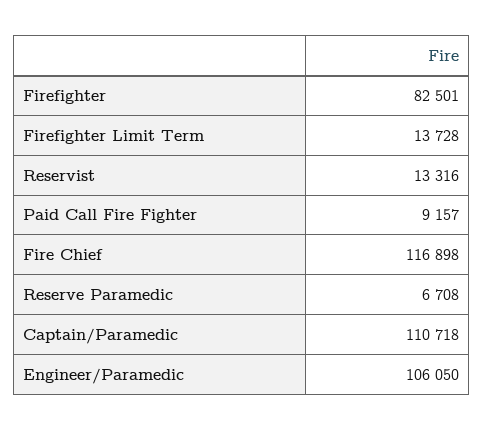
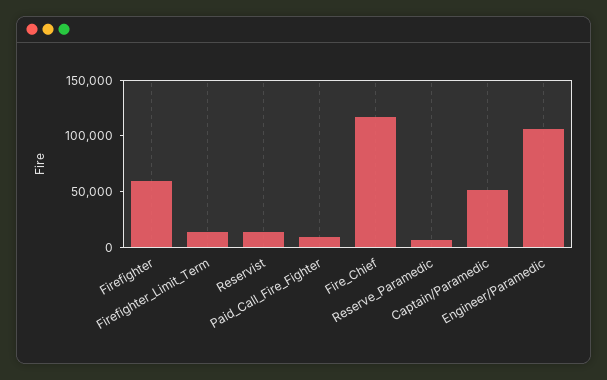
Firefighter: 82501 -> 60000
Captain/Paramedic: 110718 -> 50000

